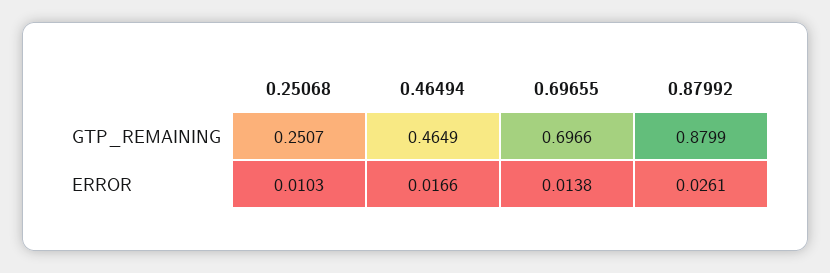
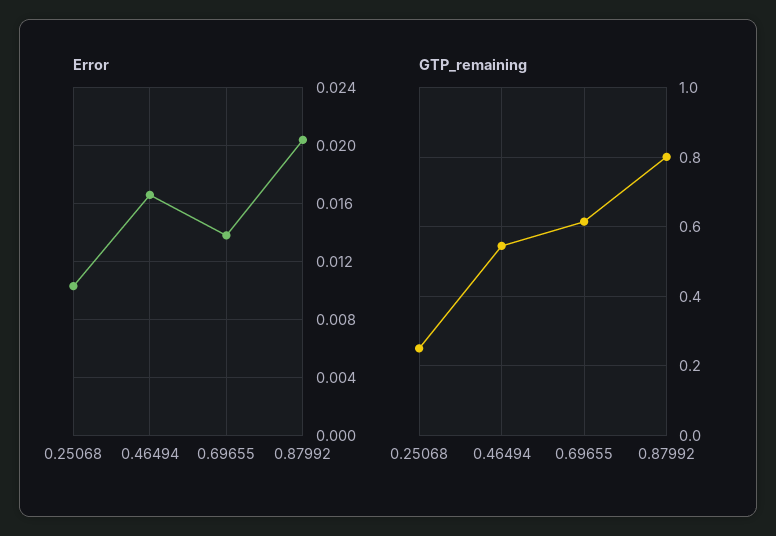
GTP_REMAINING, 0.46494: 0.4649 -> 0.54
GTP_REMAINING, 0.69655: 0.6966 -> 0.62
GTP_REMAINING, 0.87992: 0.8799 -> 0.8
ERROR, 0.87992: 0.0261 -> 0.0205

